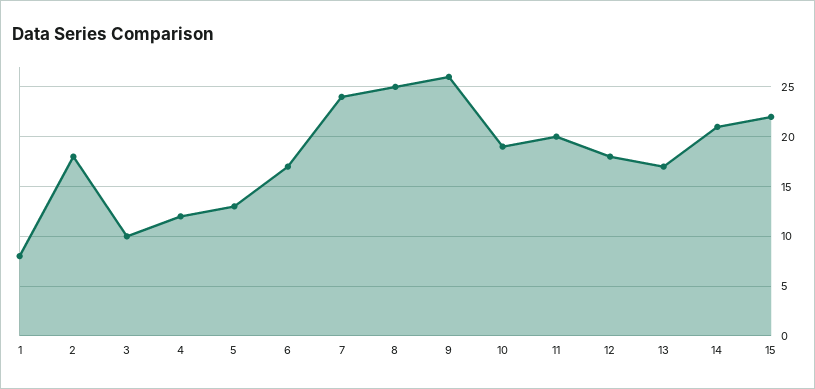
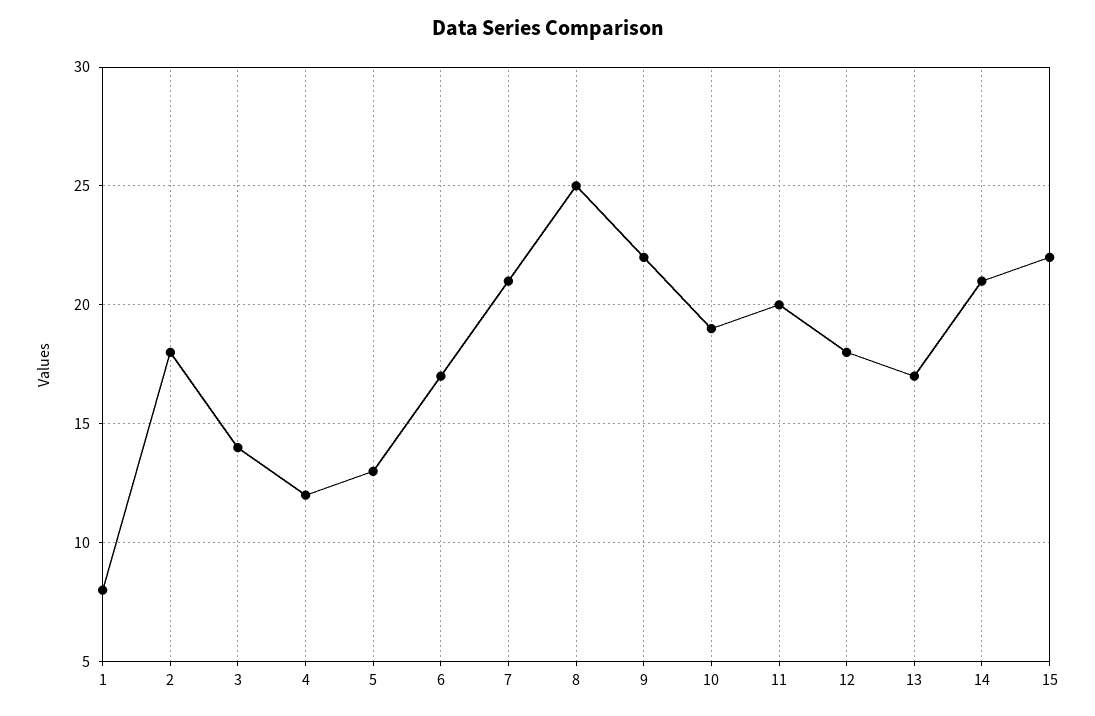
3: 10 -> 14
7: 24 -> 21
9: 26 -> 22

